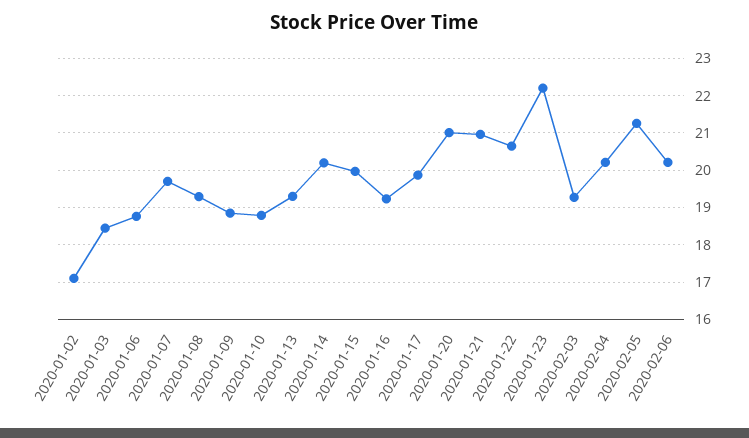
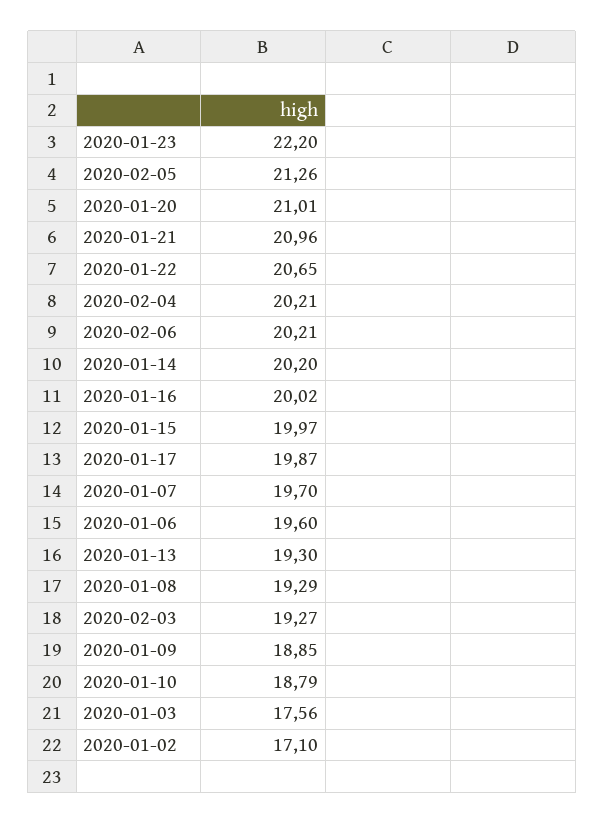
2020-01-03: 18.4 -> 17.56
2020-01-06: 18.8 -> 19.6
2020-01-16: 19.2 -> 20.02

